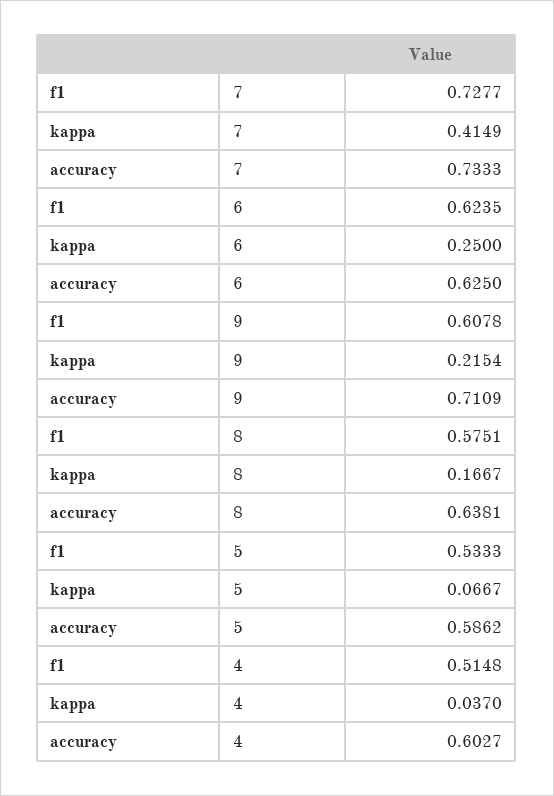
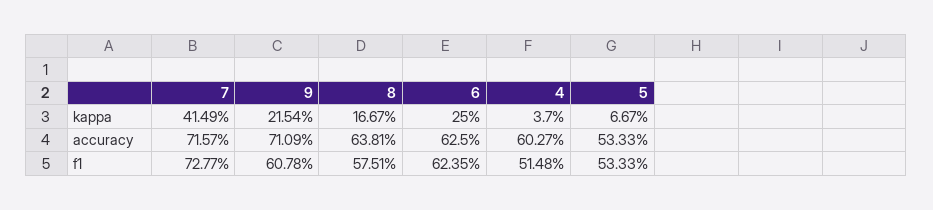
accuracy, 7: 0.7333 -> 0.7157
accuracy, 5: 0.5862 -> 0.5333

